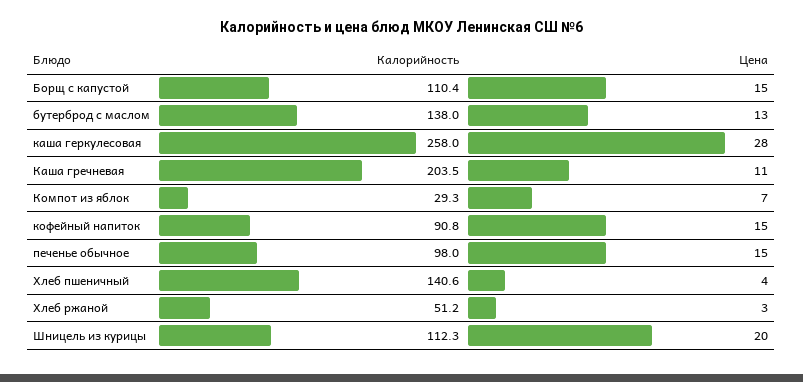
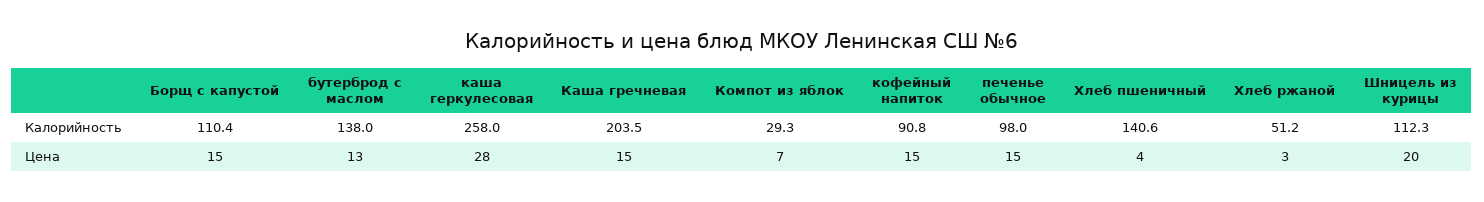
Цена, Каша гречневая: 11 -> 15

